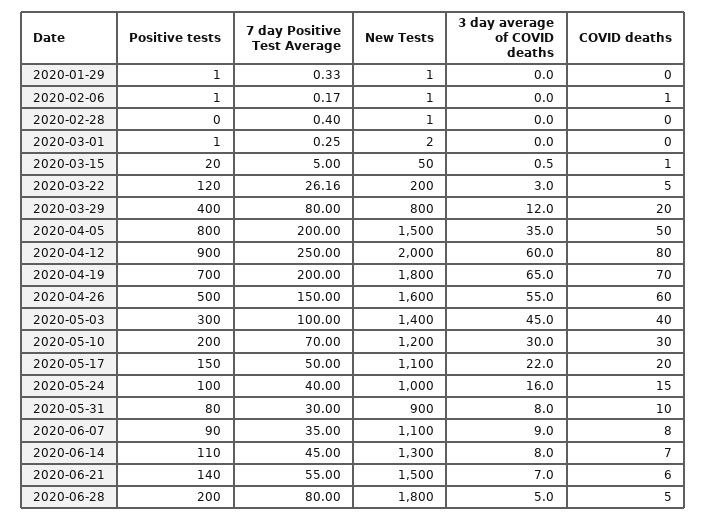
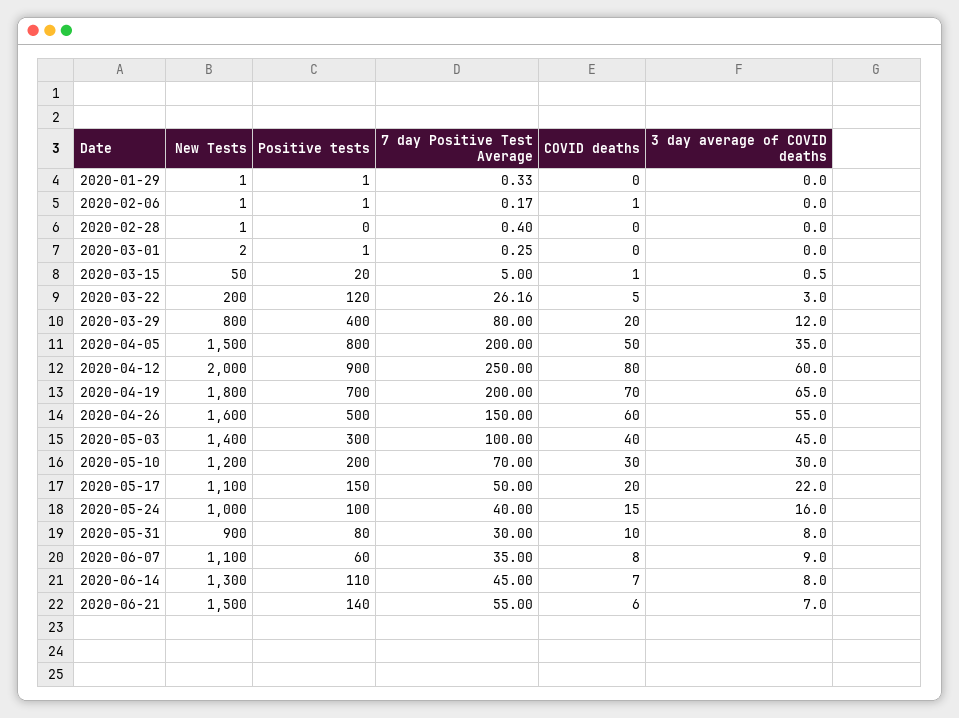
Positive tests, 2020-06-07: 90 -> 60
Positive tests, 2020-06-28: 200 -> none
7 day Positive Test Average, 2020-06-28: 80 -> none
New Tests, 2020-06-28: 1800 -> none
3 day average of COVID deaths, 2020-06-28: 5 -> none
COVID deaths, 2020-06-28: 5 -> none

